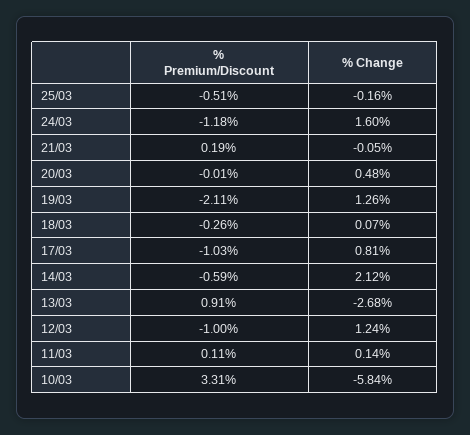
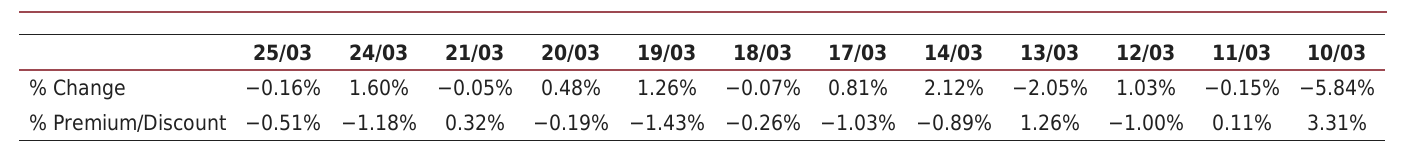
% Premium/Discount, 21/03: 0.19 -> 0.32
% Premium/Discount, 20/03: -0.01 -> -0.19
% Premium/Discount, 19/03: -2.11 -> -1.43
% Change, 18/03: 0.07 -> -0.07
% Premium/Discount, 14/03: -0.59 -> -0.89
% Premium/Discount, 13/03: 0.91 -> 1.26
% Change, 13/03: -2.68 -> -2.05
% Change, 12/03: 1.24 -> 1.03
% Change, 11/03: 0.14 -> -0.15

